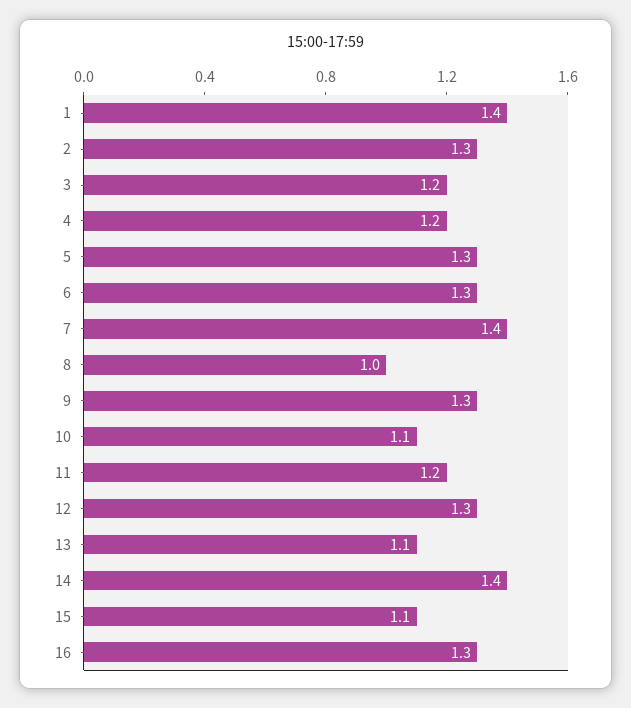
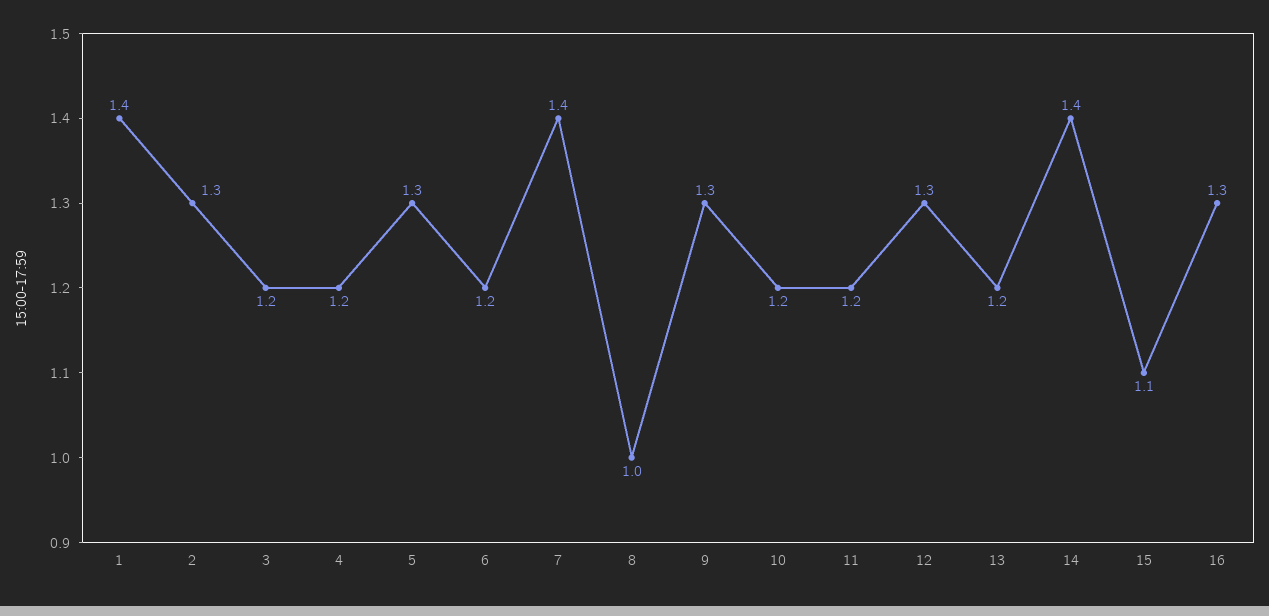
6: 1.3 -> 1.2
10: 1.1 -> 1.2
13: 1.1 -> 1.2

